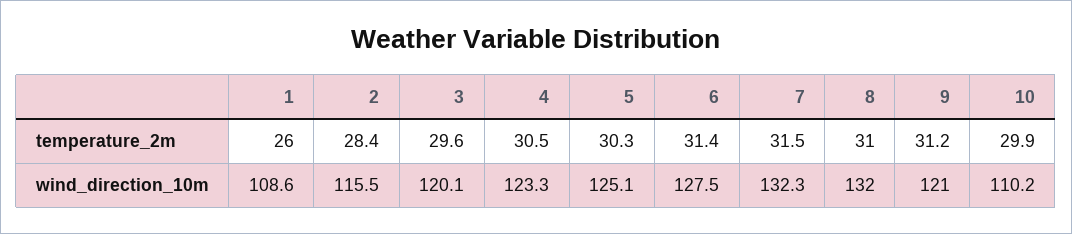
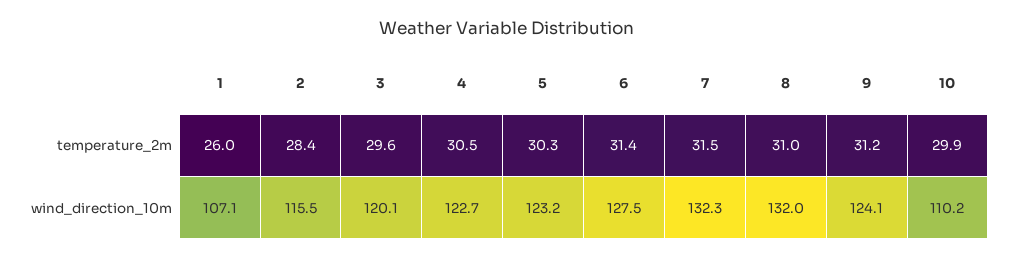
1, wind_direction_10m: 108.6 -> 107.1
4, wind_direction_10m: 123.3 -> 122.7
5, wind_direction_10m: 125.1 -> 123.2
9, wind_direction_10m: 121 -> 124.1

